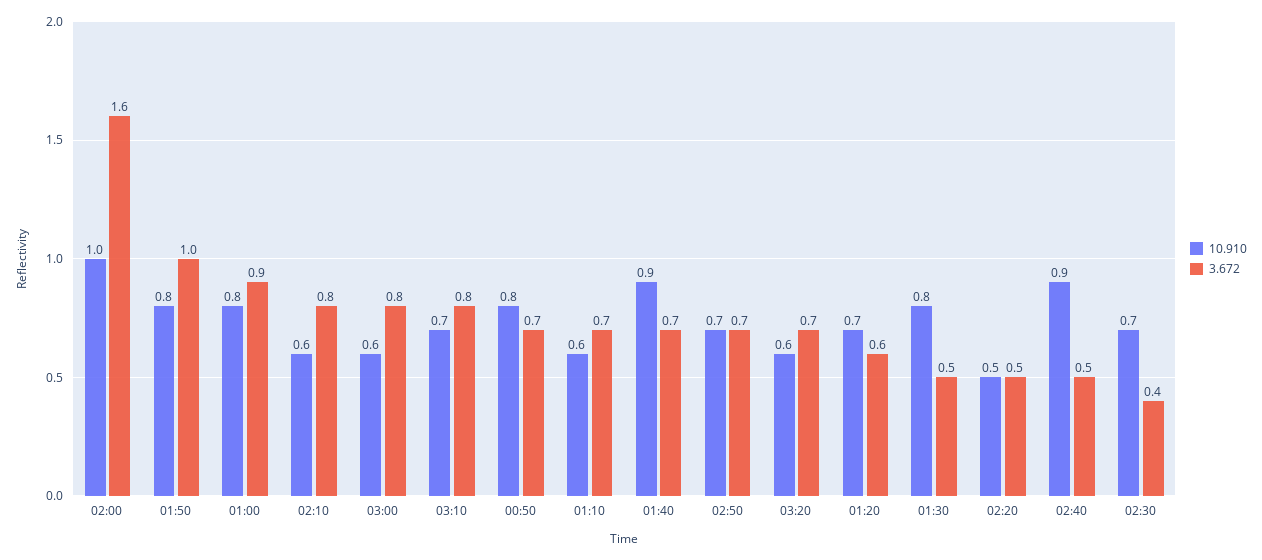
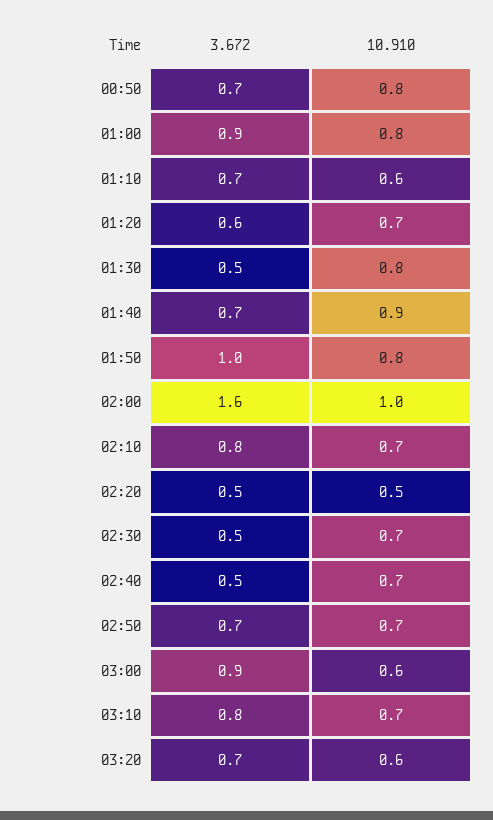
10.910, 02:10: 0.6 -> 0.7
3.672, 03:00: 0.8 -> 0.9
10.910, 02:40: 0.9 -> 0.7
3.672, 02:30: 0.4 -> 0.5

